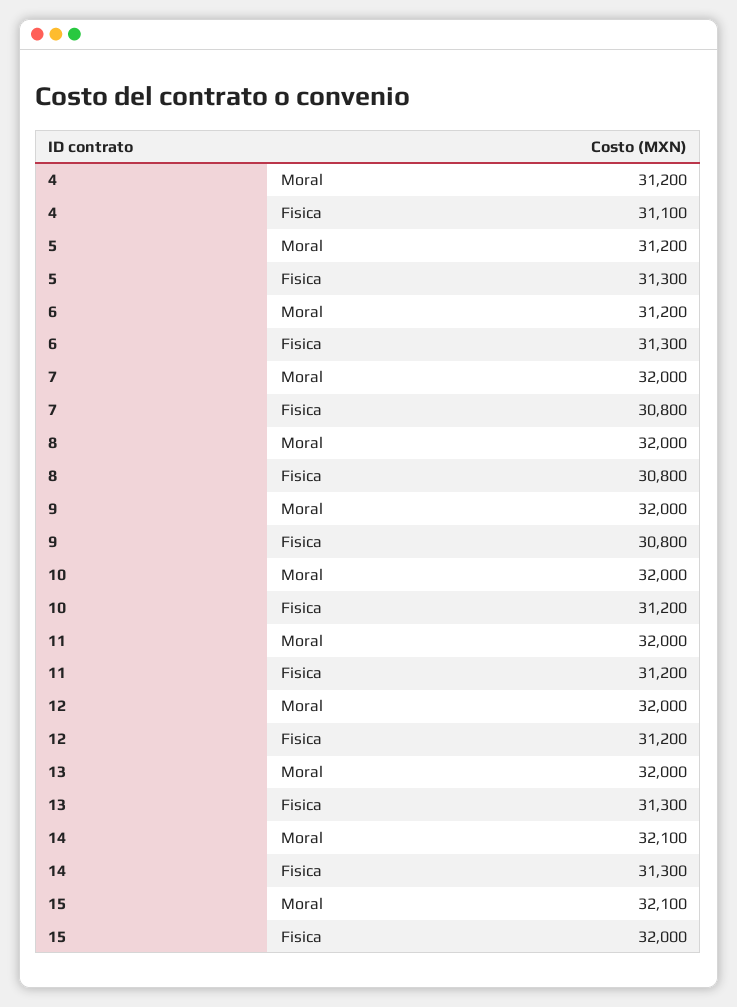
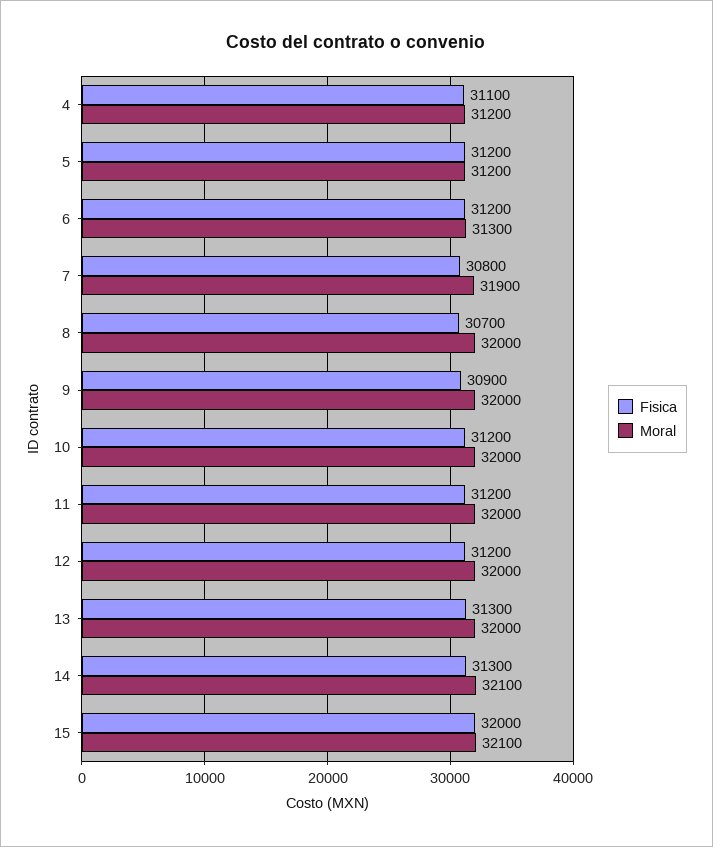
Fisica, 5: 31300 -> 31200
Moral, 6: 31200 -> 31300
Fisica, 6: 31300 -> 31200
Moral, 7: 32000 -> 31900
Fisica, 8: 30800 -> 30700
Fisica, 9: 30800 -> 30900

